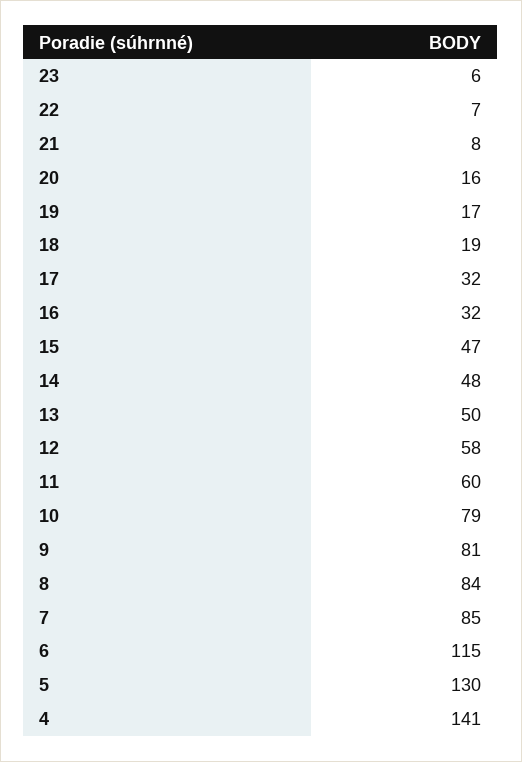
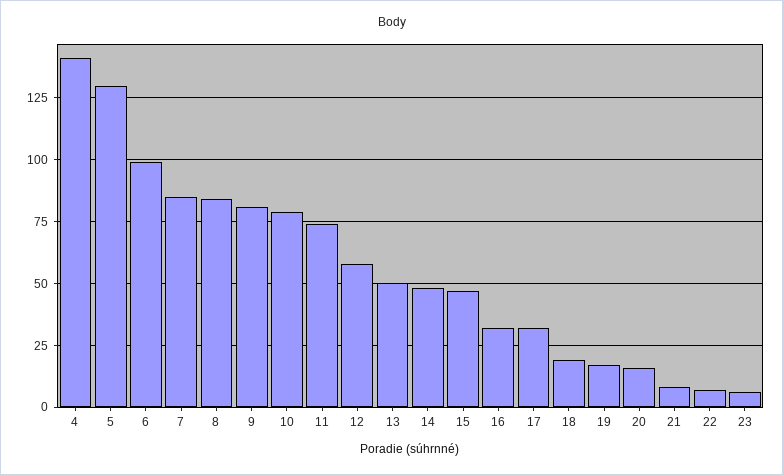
11: 60 -> 75
6: 115 -> 100

